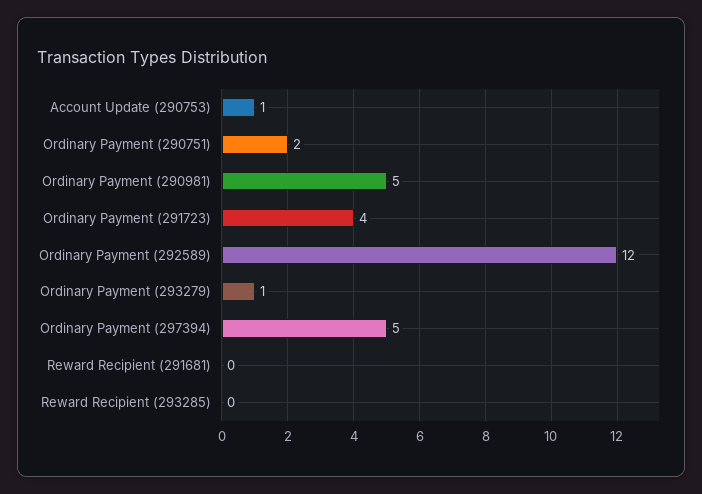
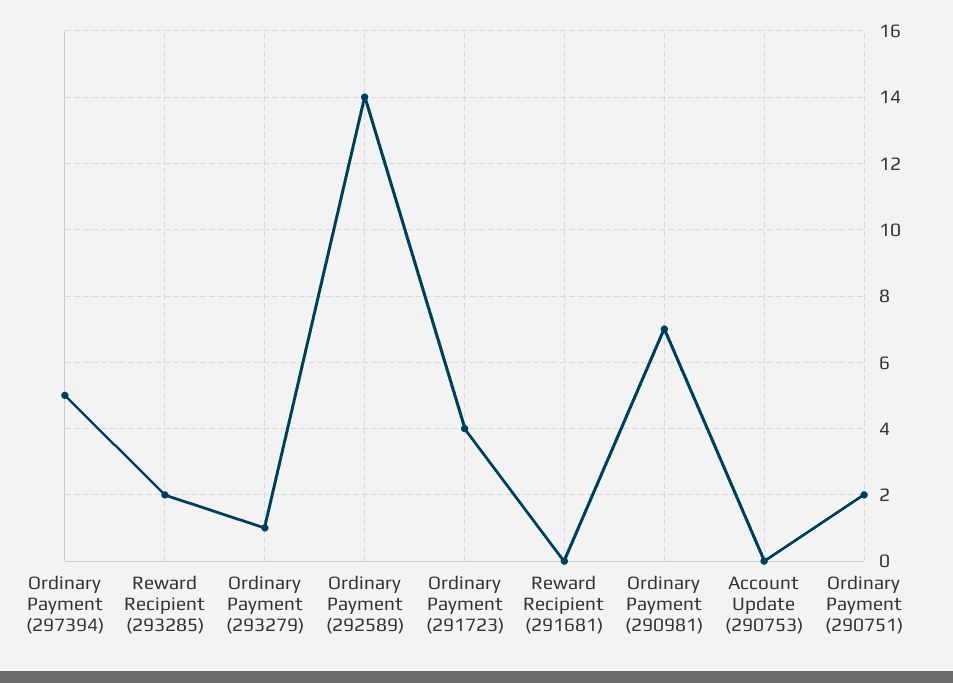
Account Update (290753): 1 -> 0
Ordinary Payment (290981): 5 -> 7
Ordinary Payment (292589): 12 -> 14
Reward Recipient (293285): 0 -> 2

